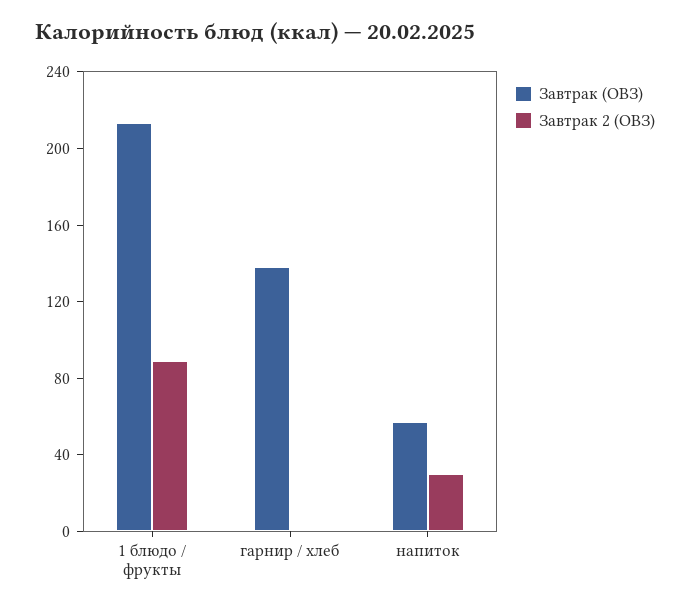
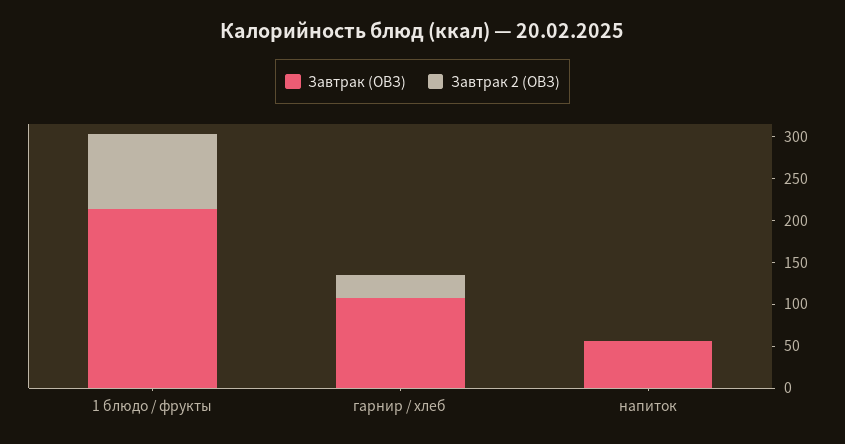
Завтрак (ОВЗ), гарнир / хлеб: 140 -> 110
Завтрак 2 (ОВЗ), гарнир / хлеб: 0 -> 30
Завтрак 2 (ОВЗ), напиток: 30 -> 0

